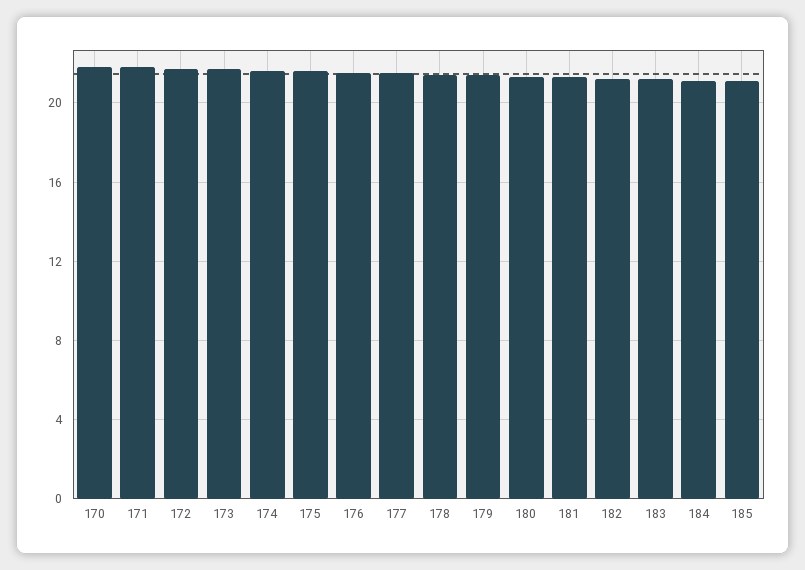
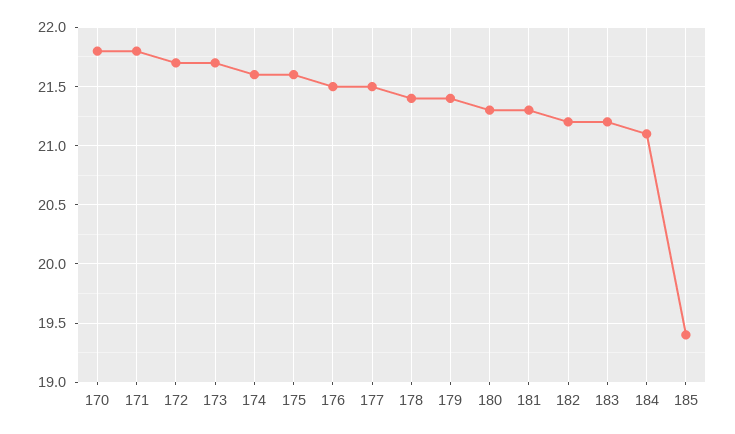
185: 21 -> 19.4

